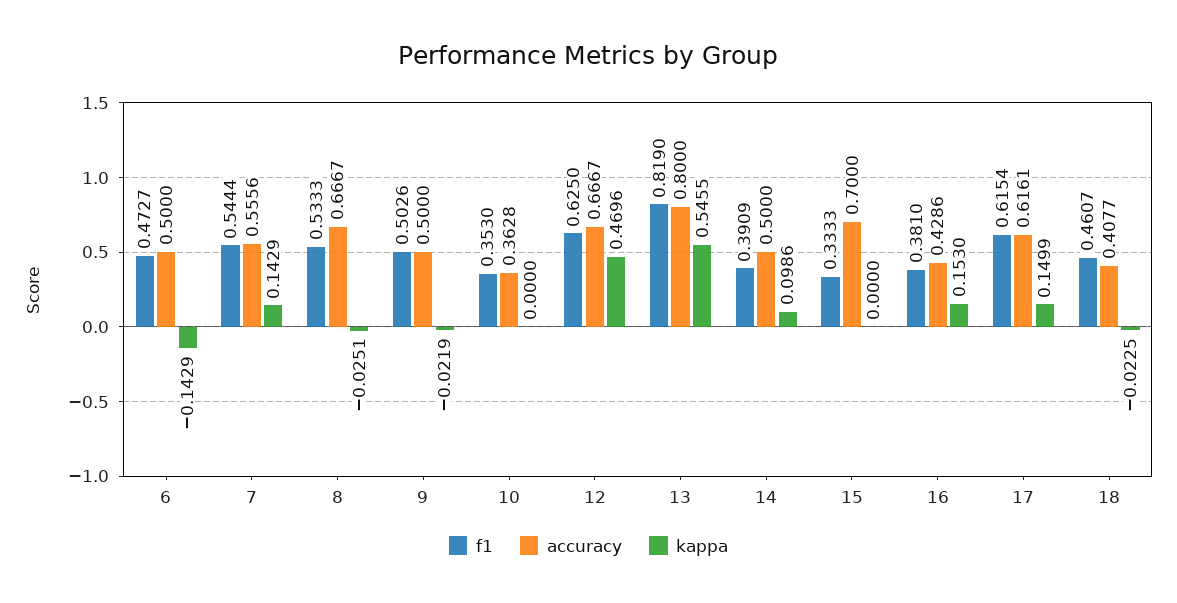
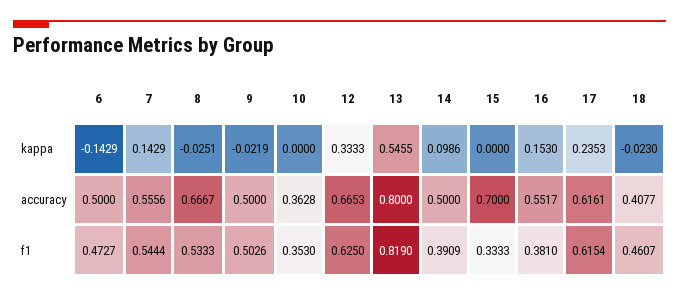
accuracy, 12: 0.6667 -> 0.6653
kappa, 12: 0.4696 -> 0.3333
accuracy, 16: 0.4286 -> 0.5517
kappa, 17: 0.1499 -> 0.2353
kappa, 18: -0.0225 -> -0.023

